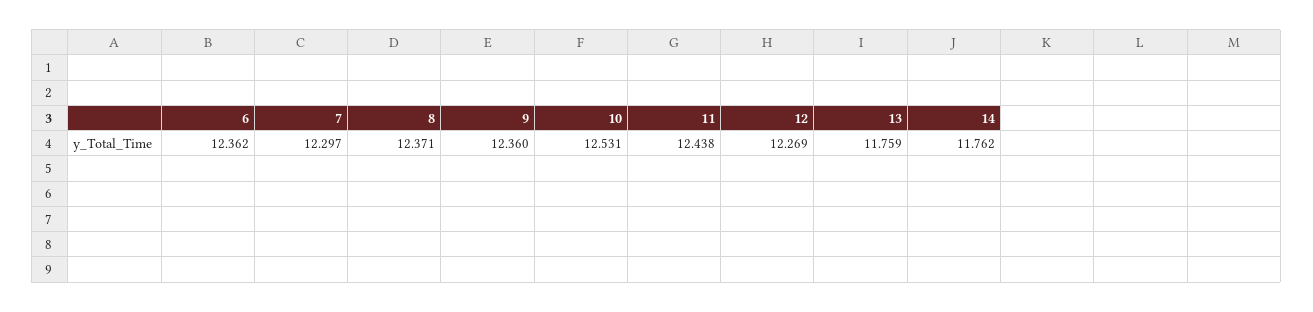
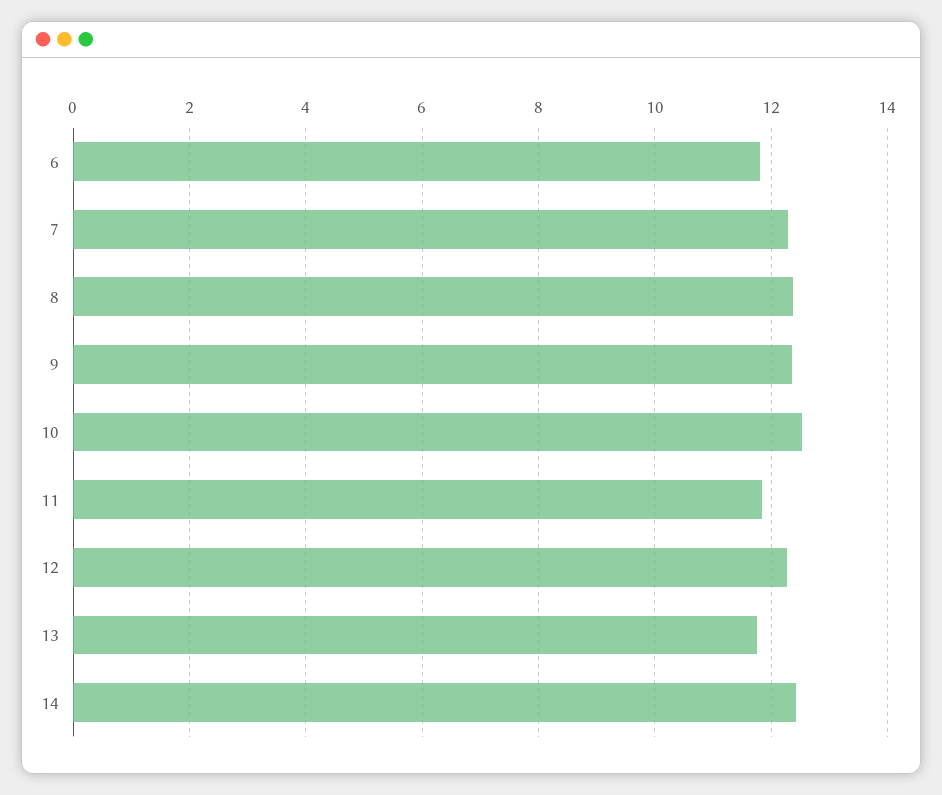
6: 12.362 -> 11.8
11: 12.438 -> 11.8
14: 11.762 -> 12.4

